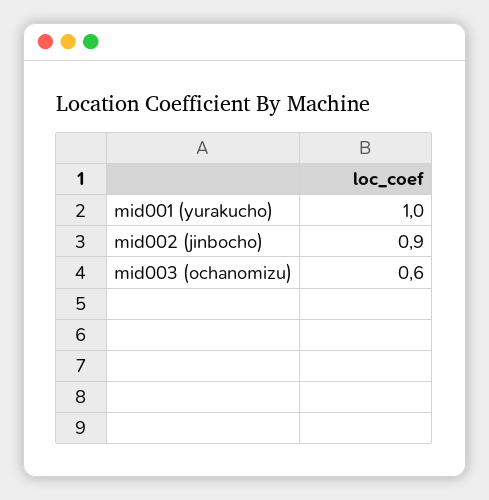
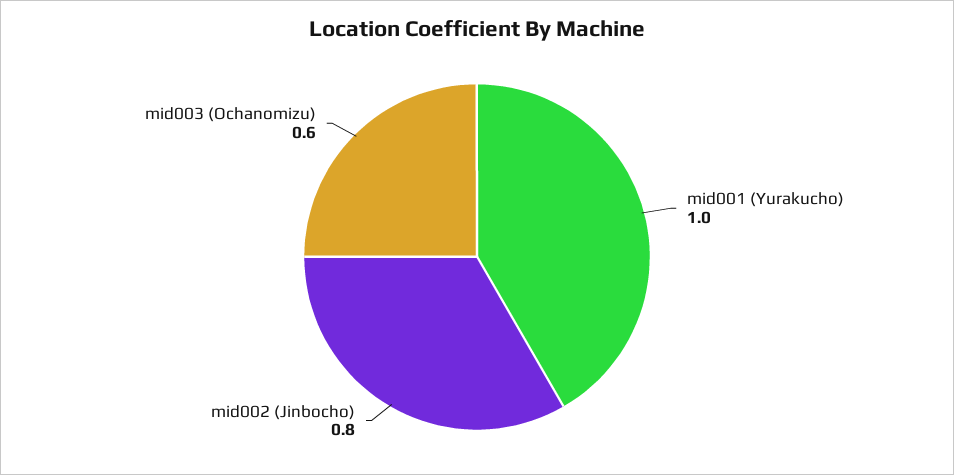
mid002 (jinbocho): 0.9 -> 0.8

